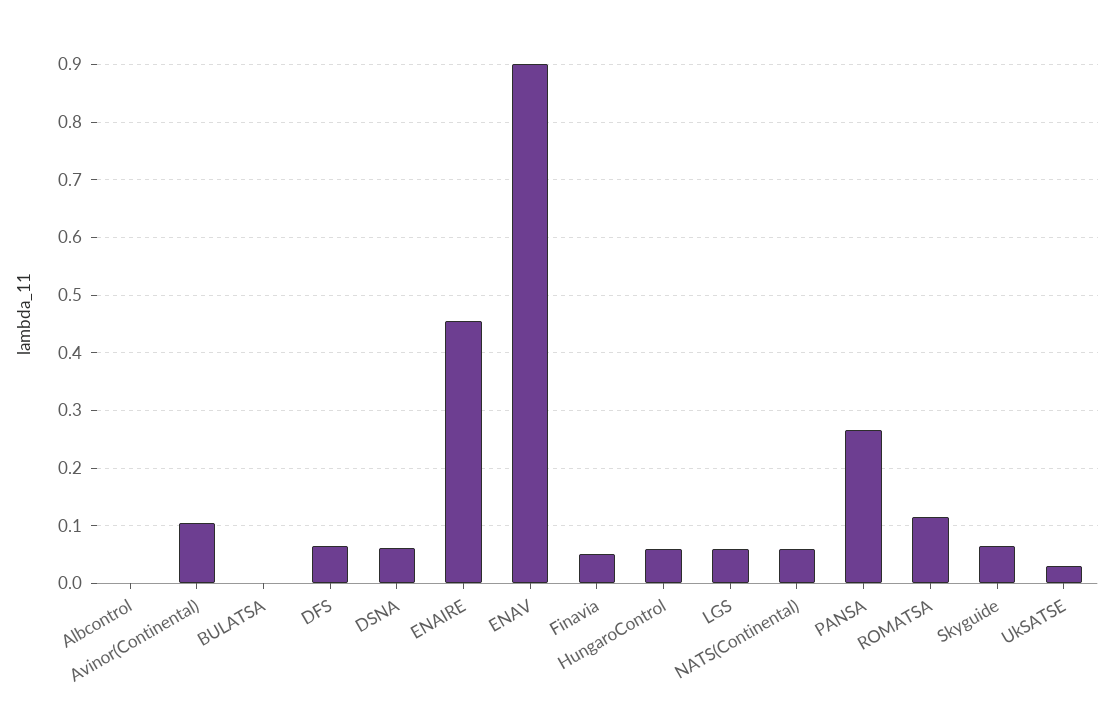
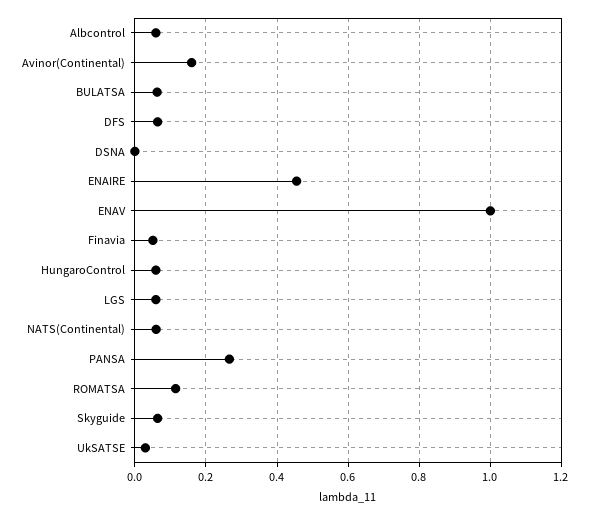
Albcontrol: 0 -> 0.06
Avinor(Continental): 0.1 -> 0.16
BULATSA: 0 -> 0.06
DSNA: 0.06 -> 0
ENAV: 0.9 -> 1

